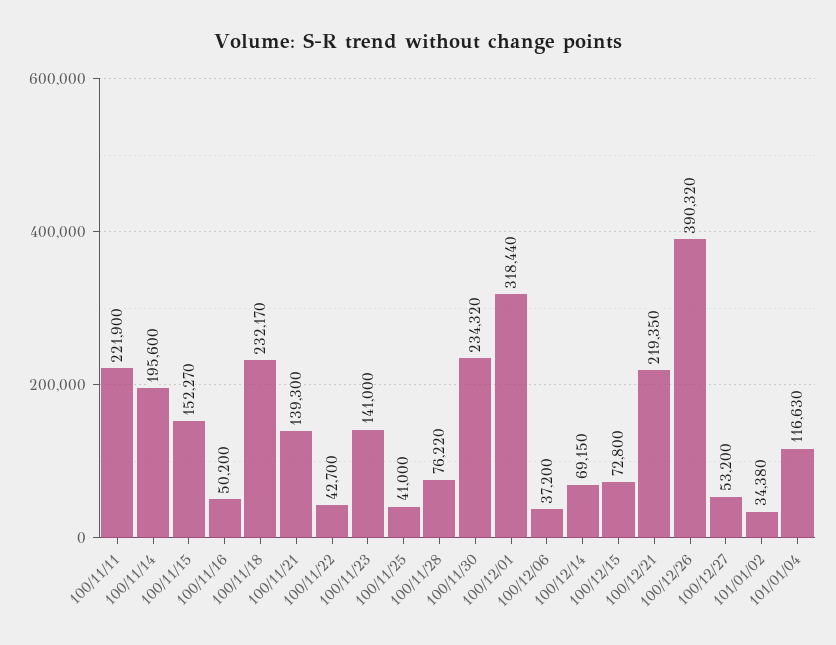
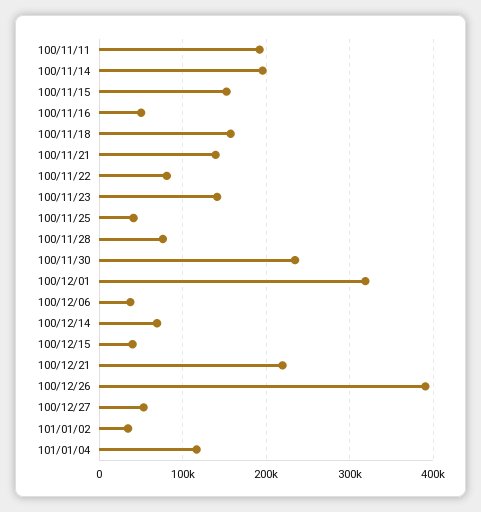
100/11/11: 221900 -> 190000
100/11/18: 232170 -> 160000
100/11/22: 42700 -> 80000
100/12/15: 72800 -> 40000

